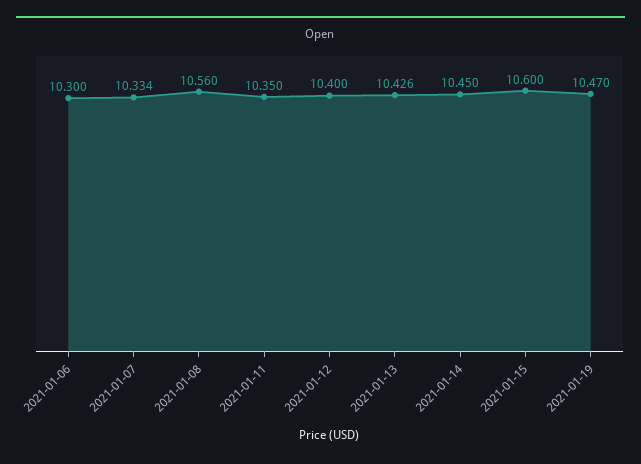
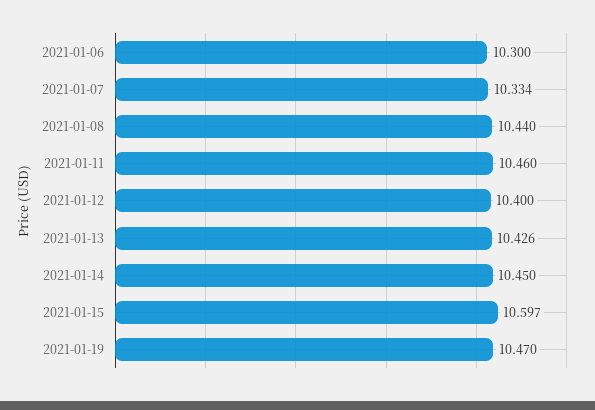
2021-01-08: 10.56 -> 10.44
2021-01-11: 10.35 -> 10.46
2021-01-15: 10.6 -> 10.597

